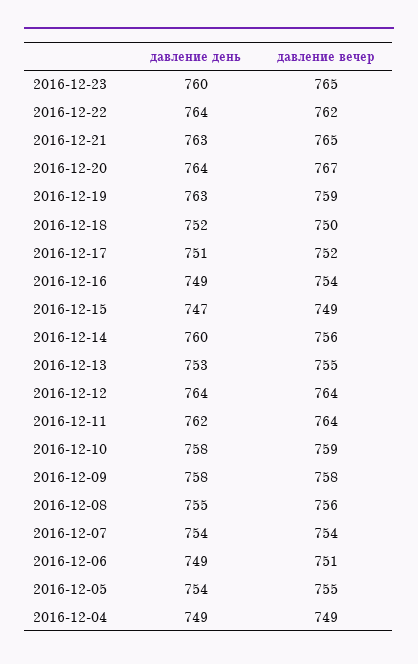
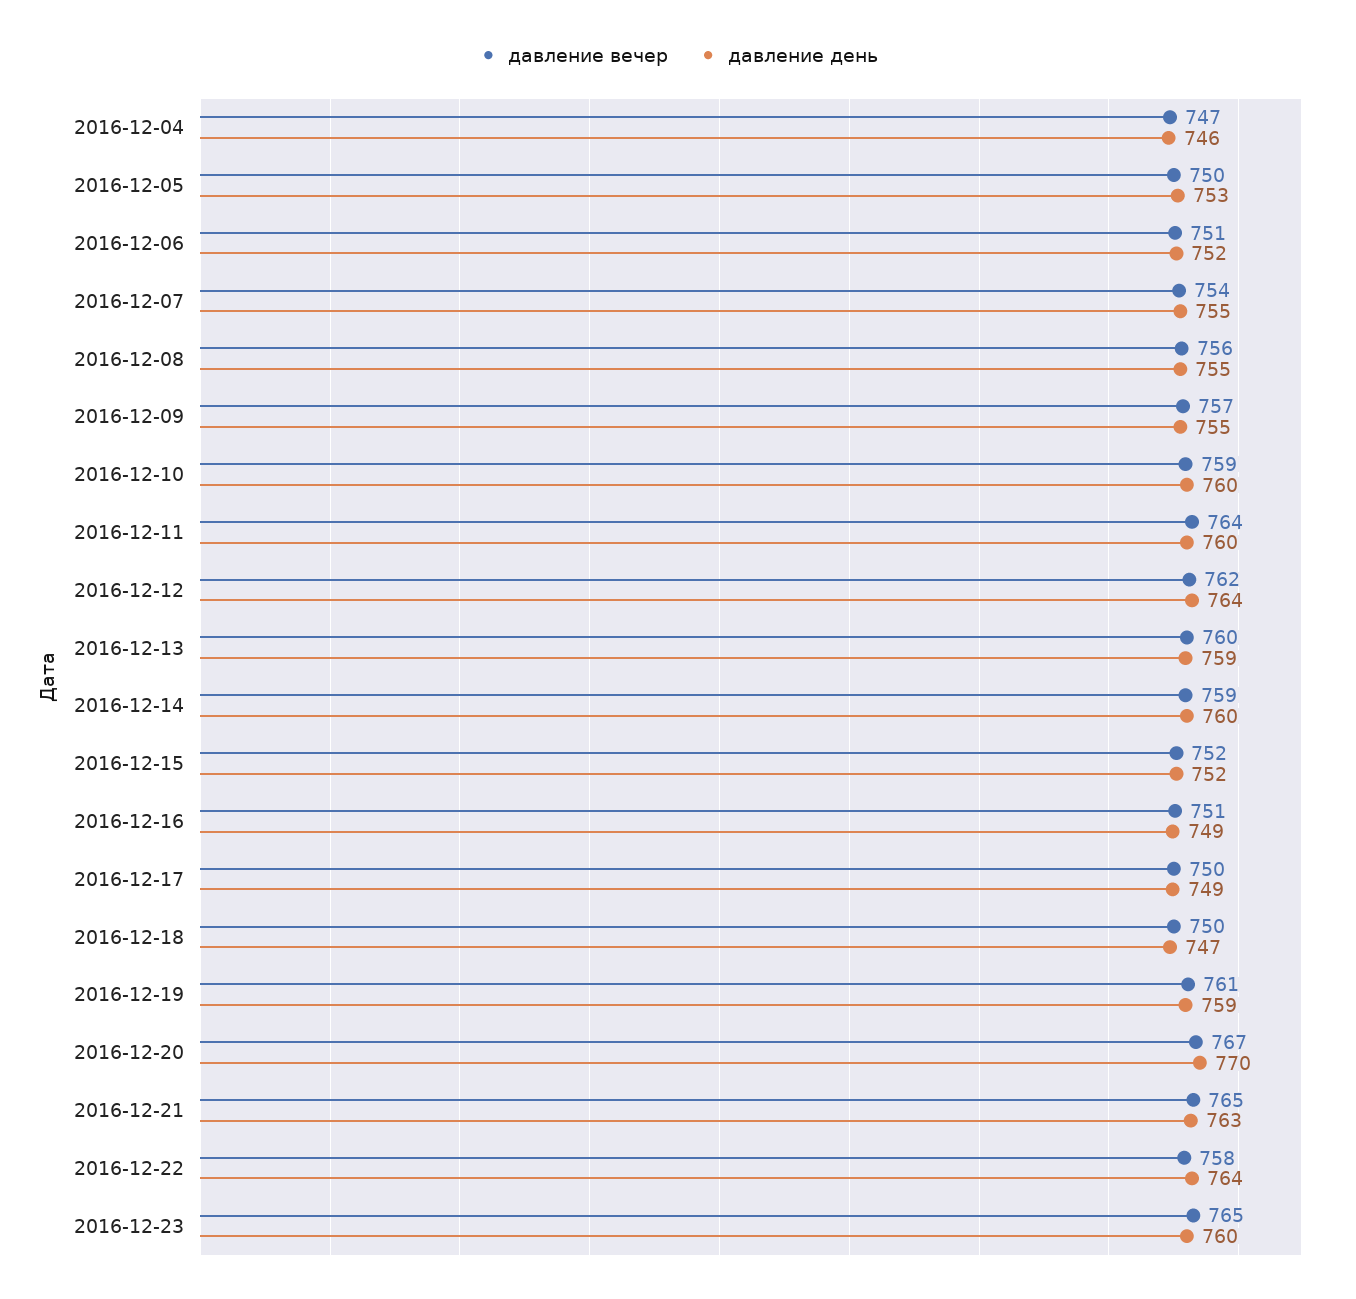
давление вечер, 2016-12-22: 762 -> 758
давление день, 2016-12-20: 764 -> 770
давление день, 2016-12-19: 763 -> 759
давление вечер, 2016-12-19: 759 -> 761
давление день, 2016-12-18: 752 -> 747
давление день, 2016-12-17: 751 -> 749
давление вечер, 2016-12-17: 752 -> 750
давление вечер, 2016-12-16: 754 -> 751
давление день, 2016-12-15: 747 -> 752
давление вечер, 2016-12-15: 749 -> 752
давление вечер, 2016-12-14: 756 -> 759
давление день, 2016-12-13: 753 -> 759
давление вечер, 2016-12-13: 755 -> 760
давление вечер, 2016-12-12: 764 -> 762
давление день, 2016-12-11: 762 -> 760
давление день, 2016-12-10: 758 -> 760
давление день, 2016-12-09: 758 -> 755
давление вечер, 2016-12-09: 758 -> 757
давление день, 2016-12-07: 754 -> 755
давление день, 2016-12-06: 749 -> 752
давление день, 2016-12-05: 754 -> 753
давление вечер, 2016-12-05: 755 -> 750
давление день, 2016-12-04: 749 -> 746
давление вечер, 2016-12-04: 749 -> 747

